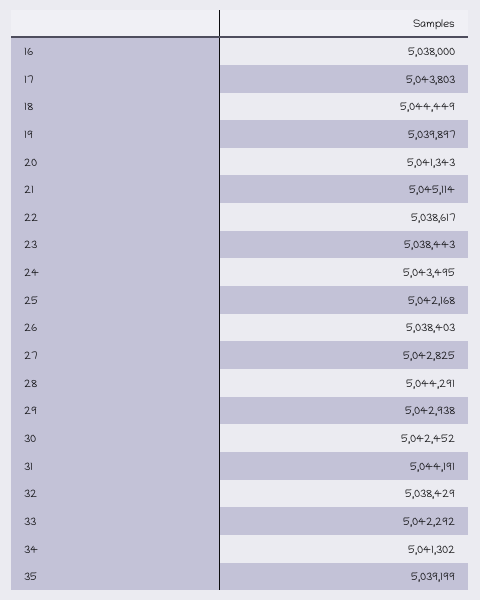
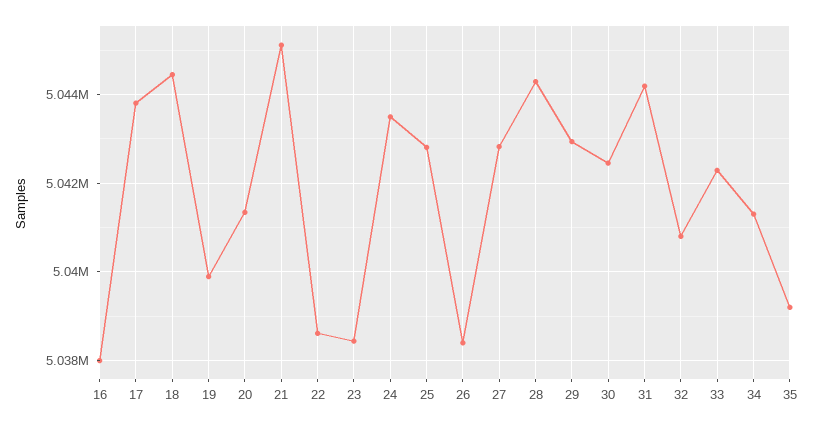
25: 5042168 -> 5042800
32: 5038429 -> 5040800

